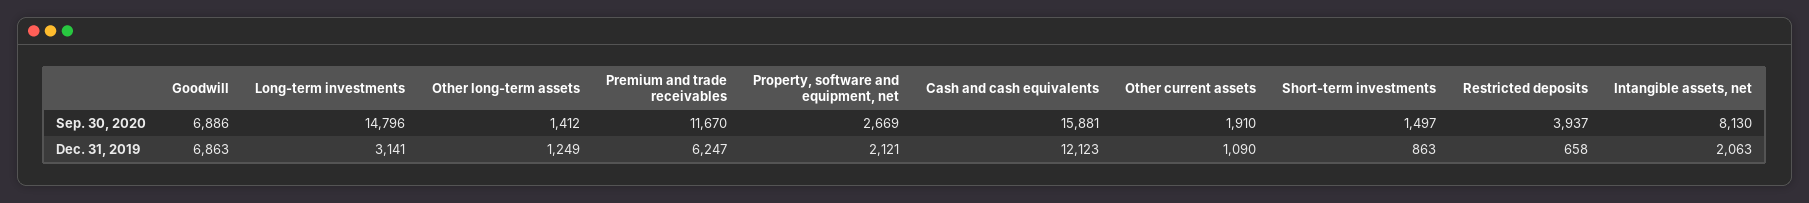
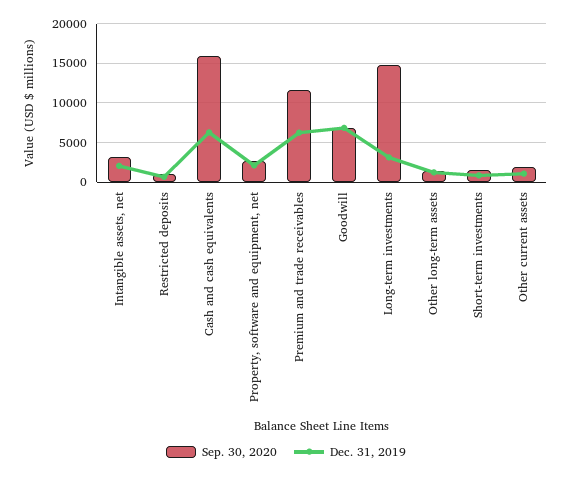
Sep. 30, 2020, Restricted deposits: 3937 -> 1000
Sep. 30, 2020, Intangible assets, net: 8130 -> 3000
Dec. 31, 2019, Cash and cash equivalents: 12123 -> 6000

